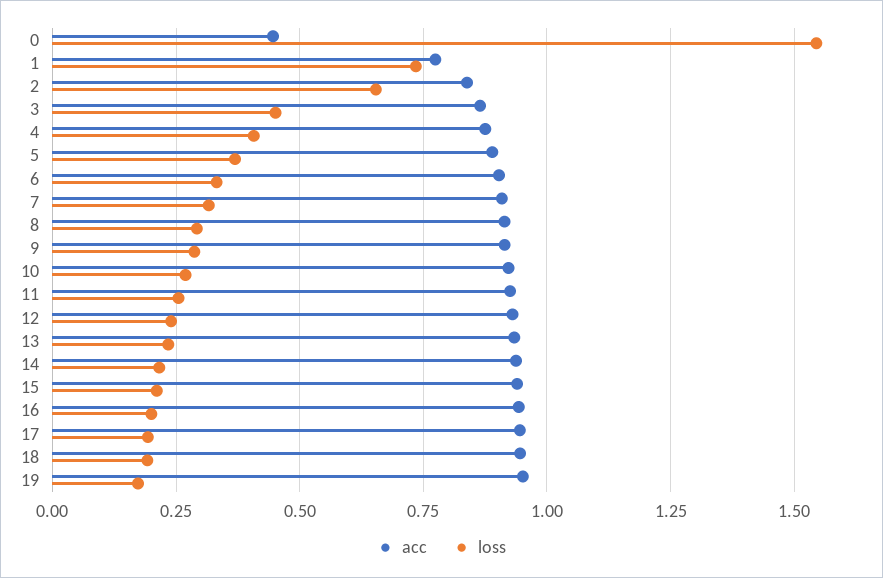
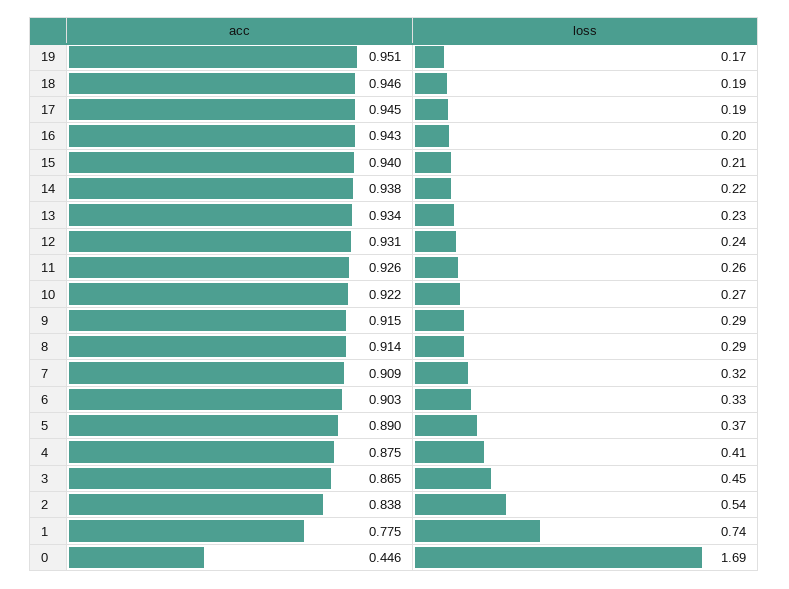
loss, 0: 1.55 -> 1.69
loss, 2: 0.65 -> 0.54

